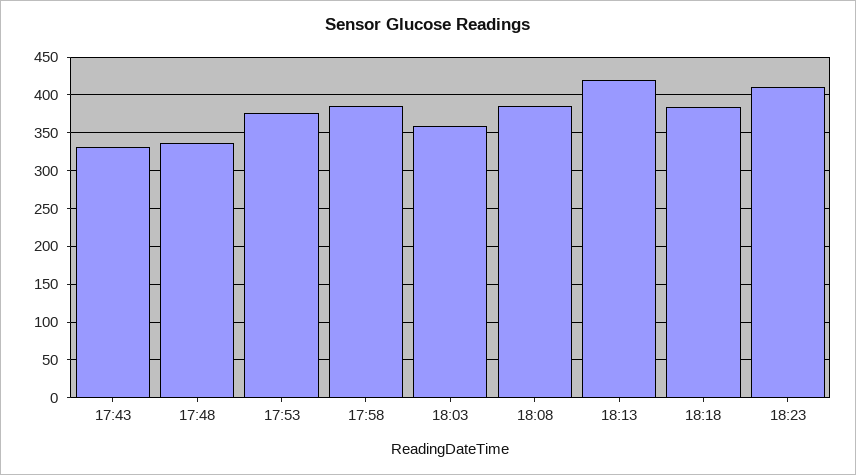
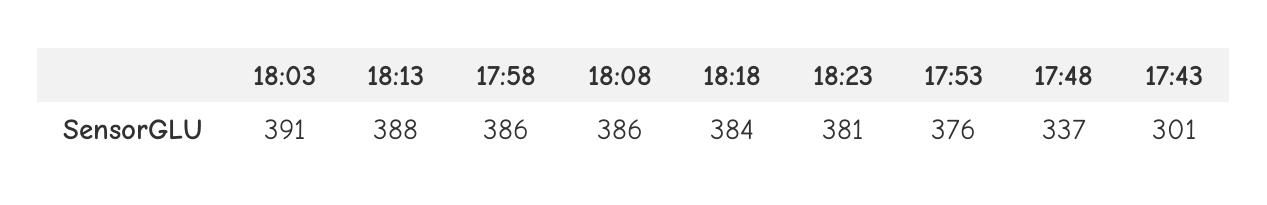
17:43: 330 -> 301
18:03: 360 -> 391
18:13: 420 -> 388
18:23: 410 -> 381

